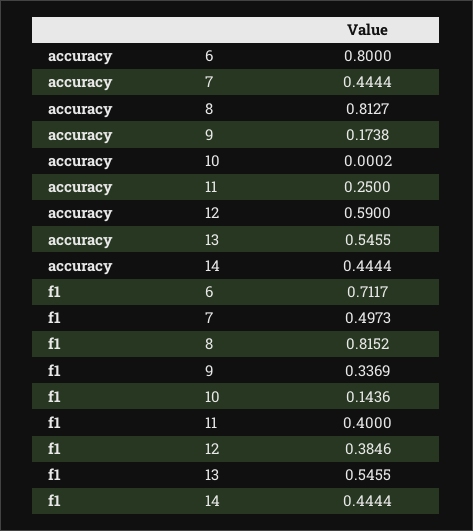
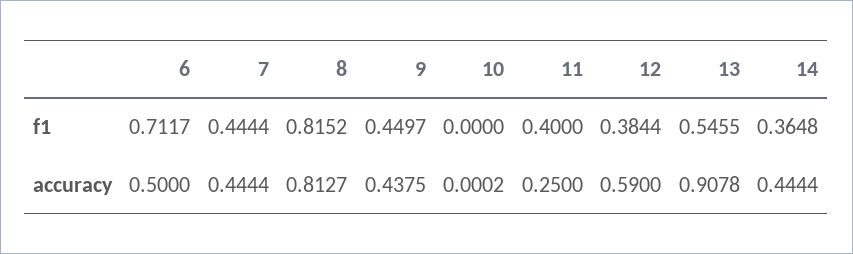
accuracy, 6: 0.8 -> 0.5
accuracy, 9: 0.1738 -> 0.4375
accuracy, 13: 0.5455 -> 0.9078
f1, 7: 0.4973 -> 0.4444
f1, 9: 0.3369 -> 0.4497
f1, 10: 0.1436 -> 0
f1, 12: 0.3846 -> 0.3844
f1, 14: 0.4444 -> 0.3648

